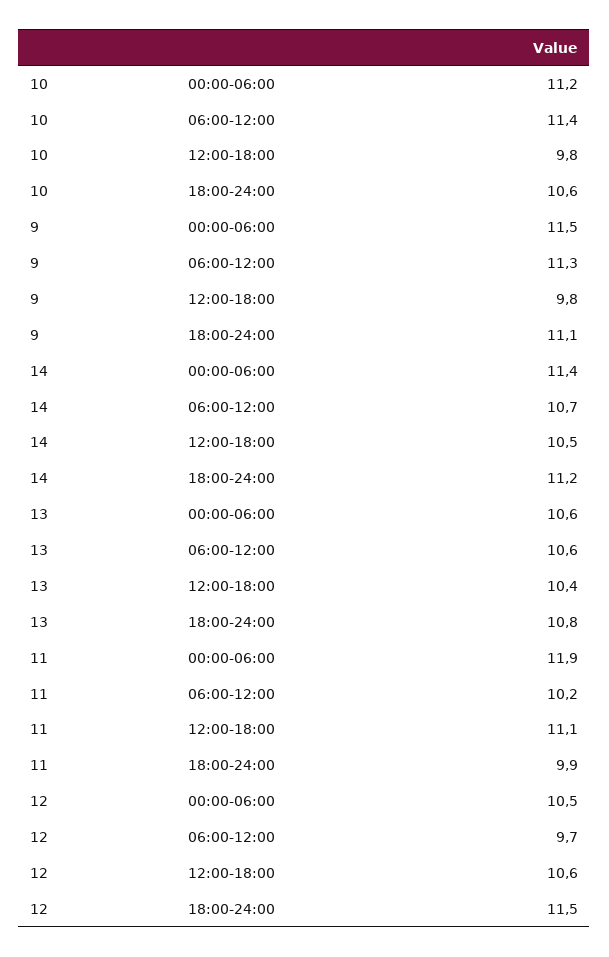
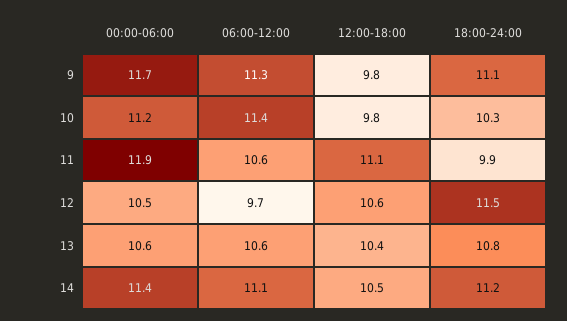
10, 18:00-24:00: 10.6 -> 10.3
9, 00:00-06:00: 11.5 -> 11.7
14, 06:00-12:00: 10.7 -> 11.1
11, 06:00-12:00: 10.2 -> 10.6

